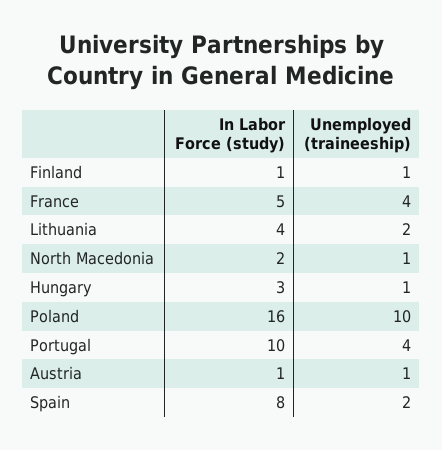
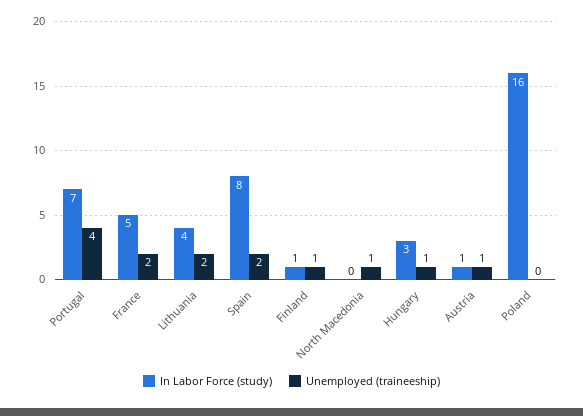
Unemployed (traineeship), France: 4 -> 2
In Labor Force (study), North Macedonia: 2 -> 0
Unemployed (traineeship), Poland: 10 -> 0
In Labor Force (study), Portugal: 10 -> 7

